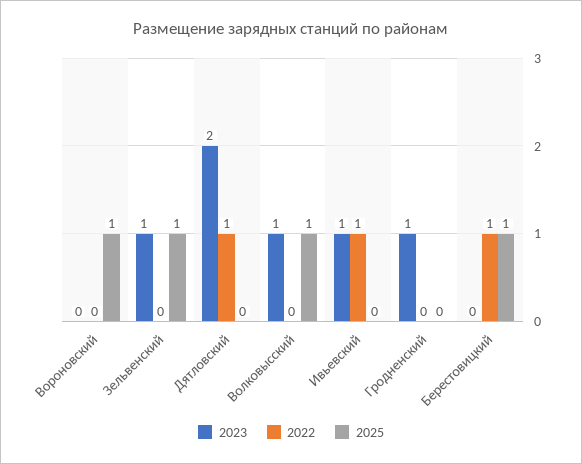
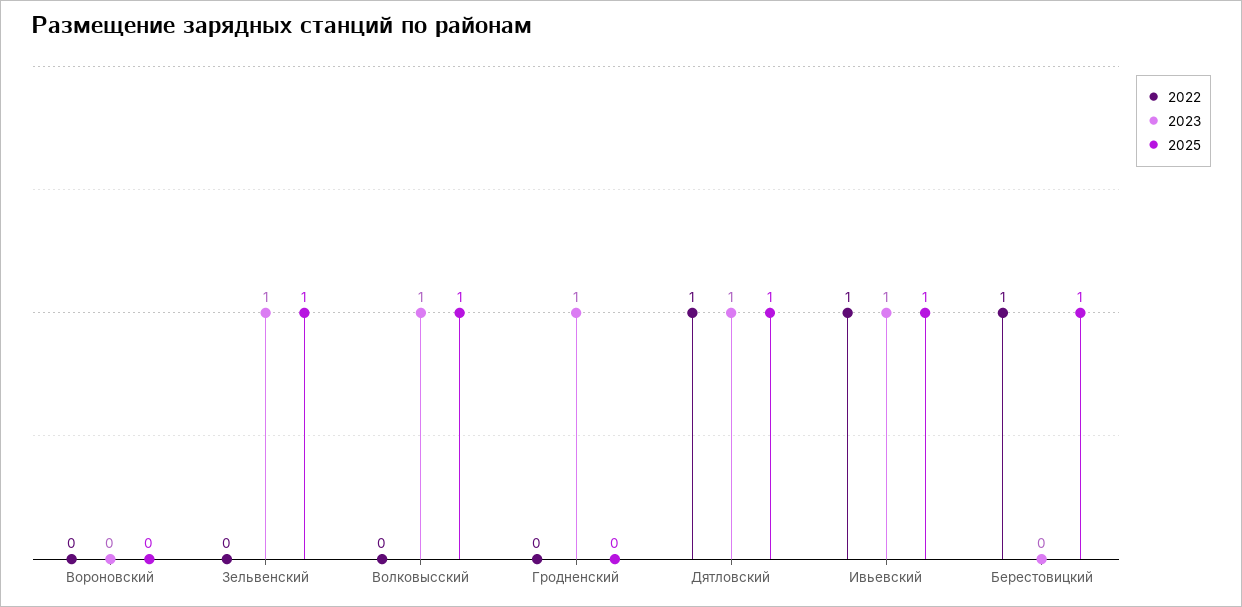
2025, Вороновский: 1 -> 0
2023, Дятловский: 2 -> 1
2025, Дятловский: 0 -> 1
2025, Ивьевский: 0 -> 1

